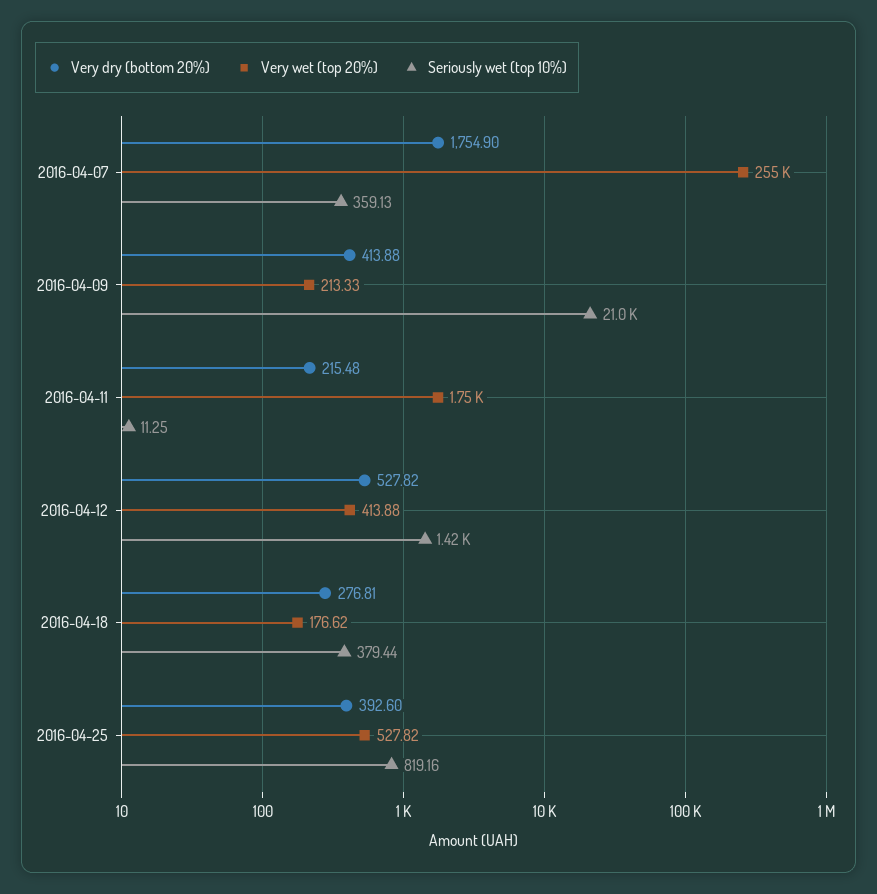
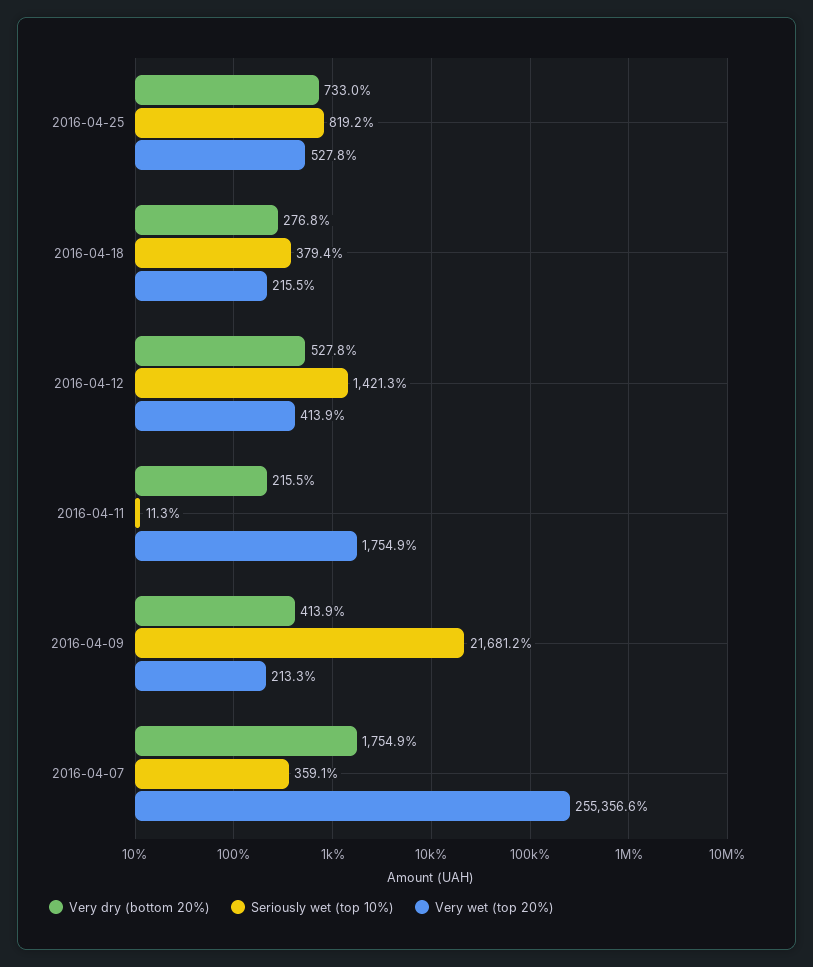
Seriously wet (top 10%), 2016-04-09: 21000 -> 21681.2
Very wet (top 20%), 2016-04-18: 176.62 -> 215.5
Very dry (bottom 20%), 2016-04-25: 392.6 -> 733

